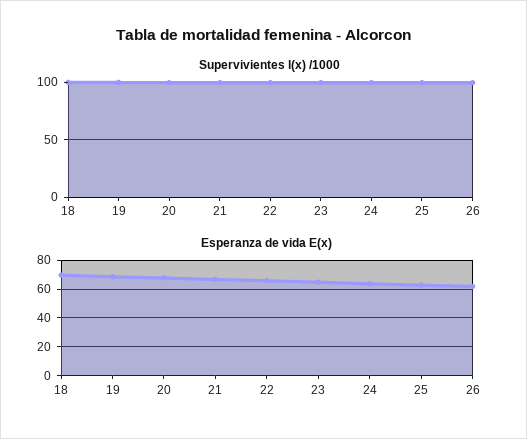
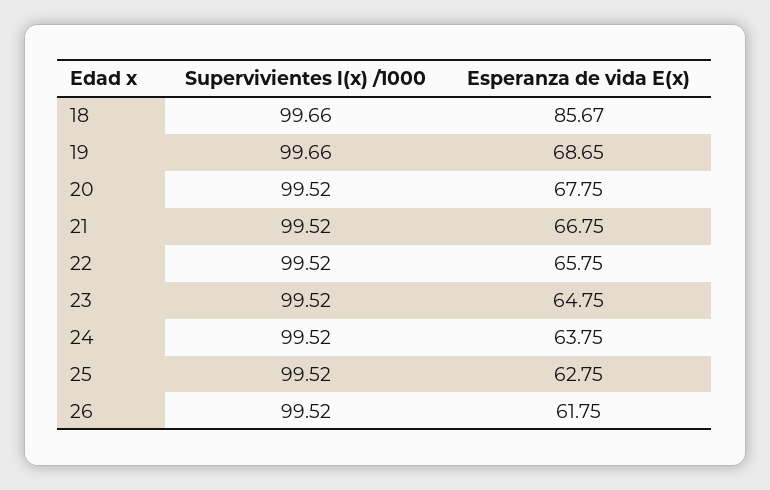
Esperanza de vida E(x), 18: 70 -> 85.67

